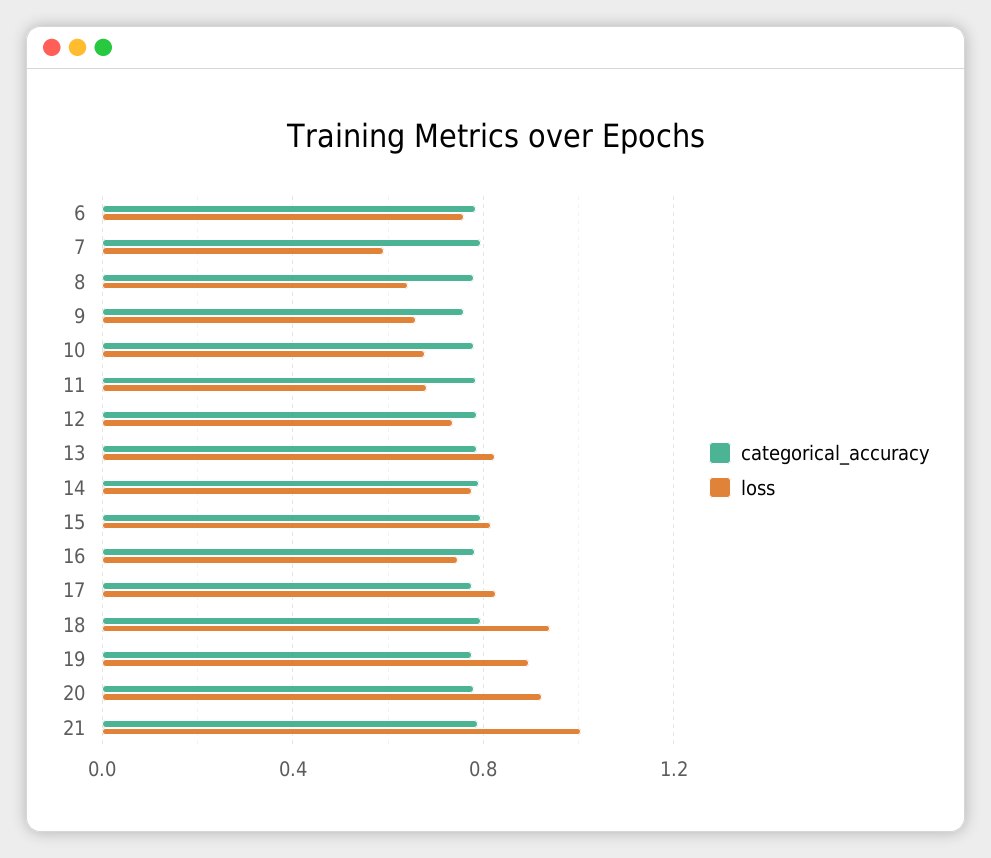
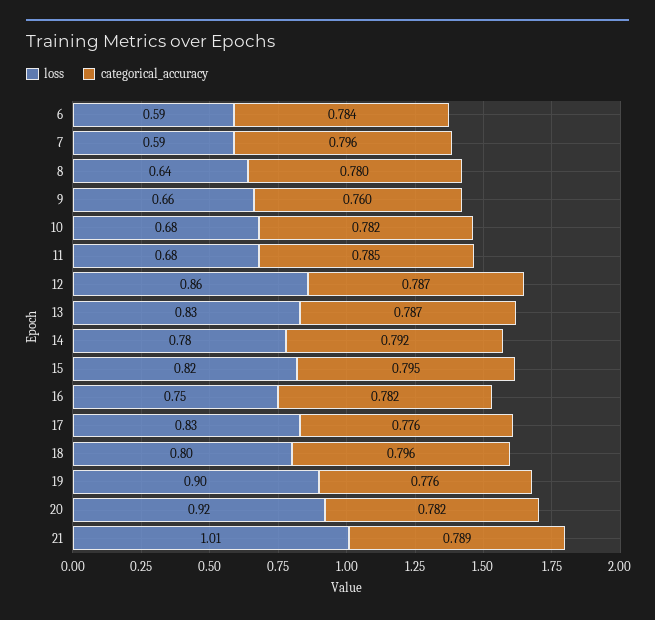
loss, 6: 0.75 -> 0.59
loss, 12: 0.75 -> 0.86
loss, 18: 0.95 -> 0.8

